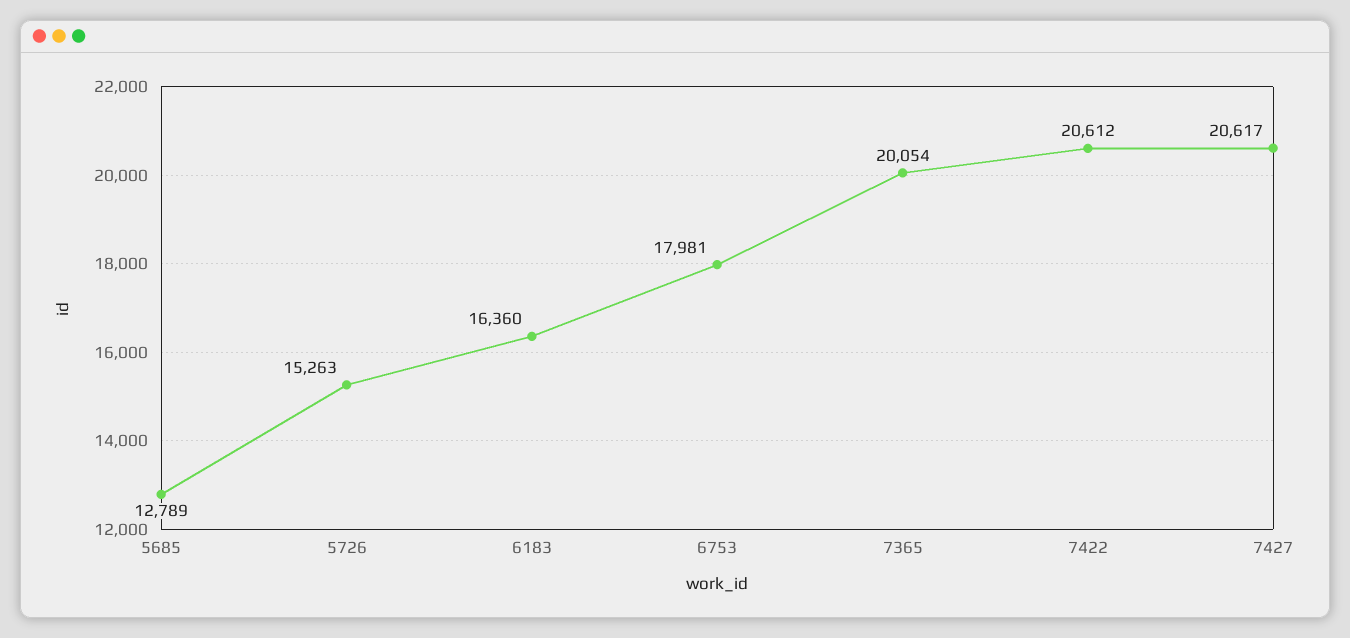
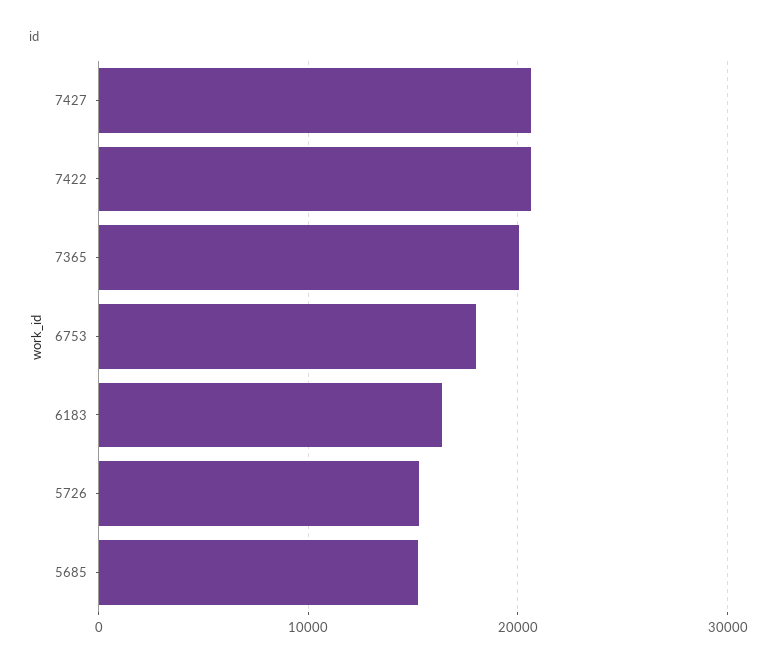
5685: 12789 -> 15000

